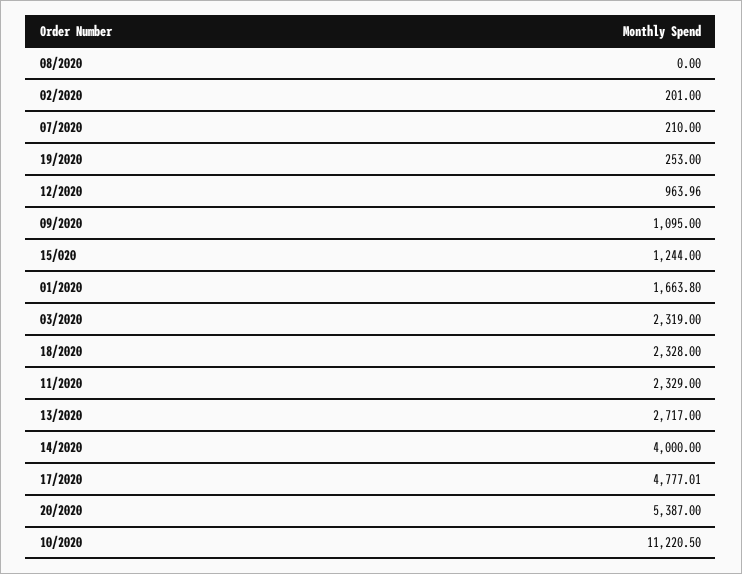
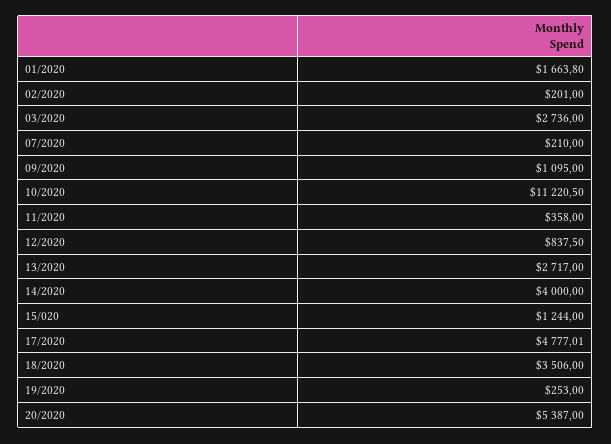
08/2020: 0 -> none
12/2020: 963.96 -> 837.5
03/2020: 2319 -> 2736
18/2020: 2328 -> 3506
11/2020: 2329 -> 358

